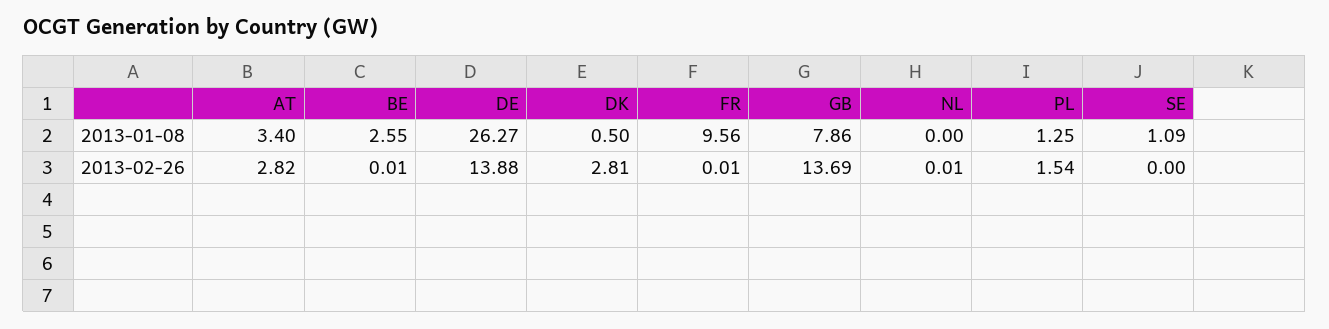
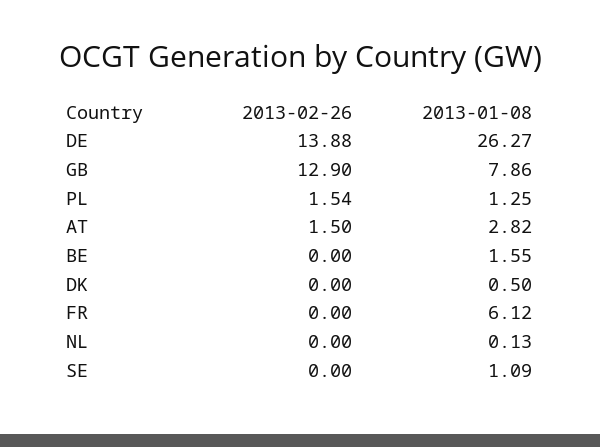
AT, 2013-01-08: 3.4 -> 2.82
BE, 2013-01-08: 2.55 -> 1.55
FR, 2013-01-08: 9.56 -> 6.12
NL, 2013-01-08: 0 -> 0.13
AT, 2013-02-26: 2.82 -> 1.5
BE, 2013-02-26: 0.01 -> 0
DK, 2013-02-26: 2.81 -> 0
FR, 2013-02-26: 0.01 -> 0
GB, 2013-02-26: 13.69 -> 12.9
NL, 2013-02-26: 0.01 -> 0

